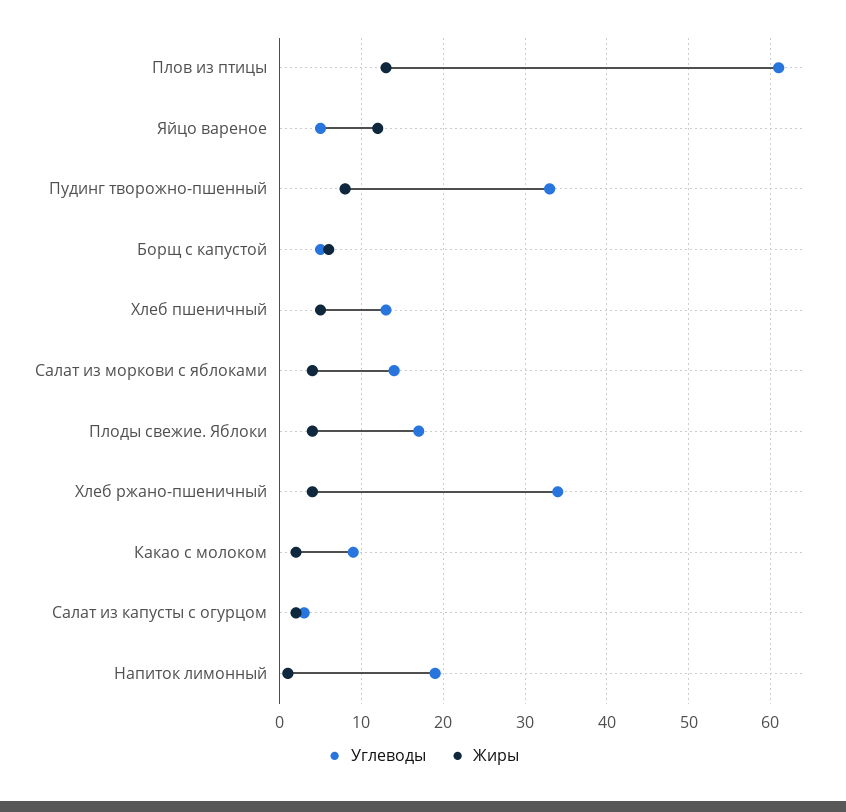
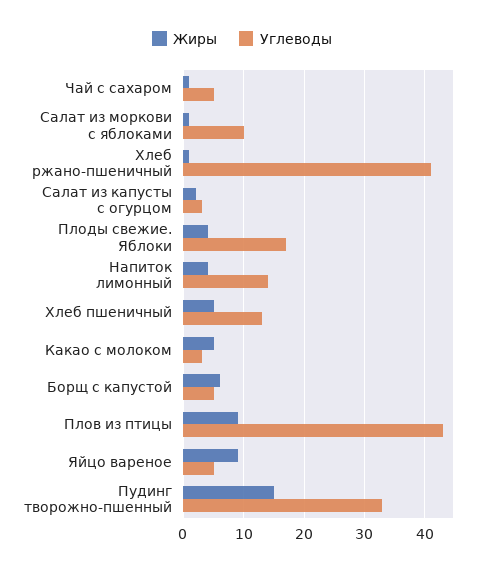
Углеводы, Плов из птицы: 61 -> 43
Жиры, Плов из птицы: 13 -> 9
Жиры, Яйцо вареное: 12 -> 9
Жиры, Пудинг творожно-пшенный: 8 -> 15
Углеводы, Салат из моркови с яблоками: 14 -> 10
Жиры, Салат из моркови с яблоками: 4 -> 1
Углеводы, Хлеб ржано-пшеничный: 34 -> 41
Жиры, Хлеб ржано-пшеничный: 4 -> 1
Углеводы, Какао с молоком: 9 -> 3
Жиры, Какао с молоком: 2 -> 5
Углеводы, Напиток лимонный: 19 -> 14
Жиры, Напиток лимонный: 1 -> 4
Жиры, Чай с сахаром: none -> 1
Углеводы, Чай с сахаром: none -> 5

